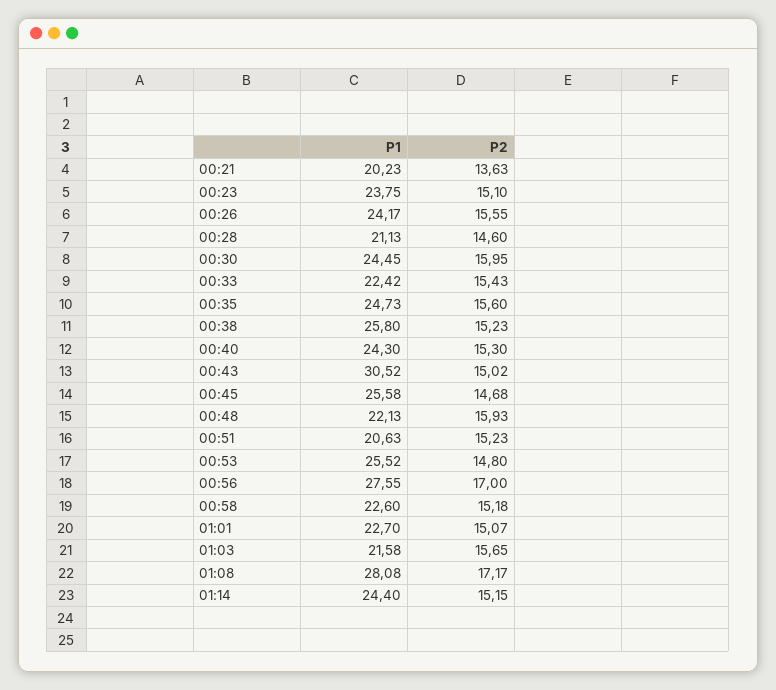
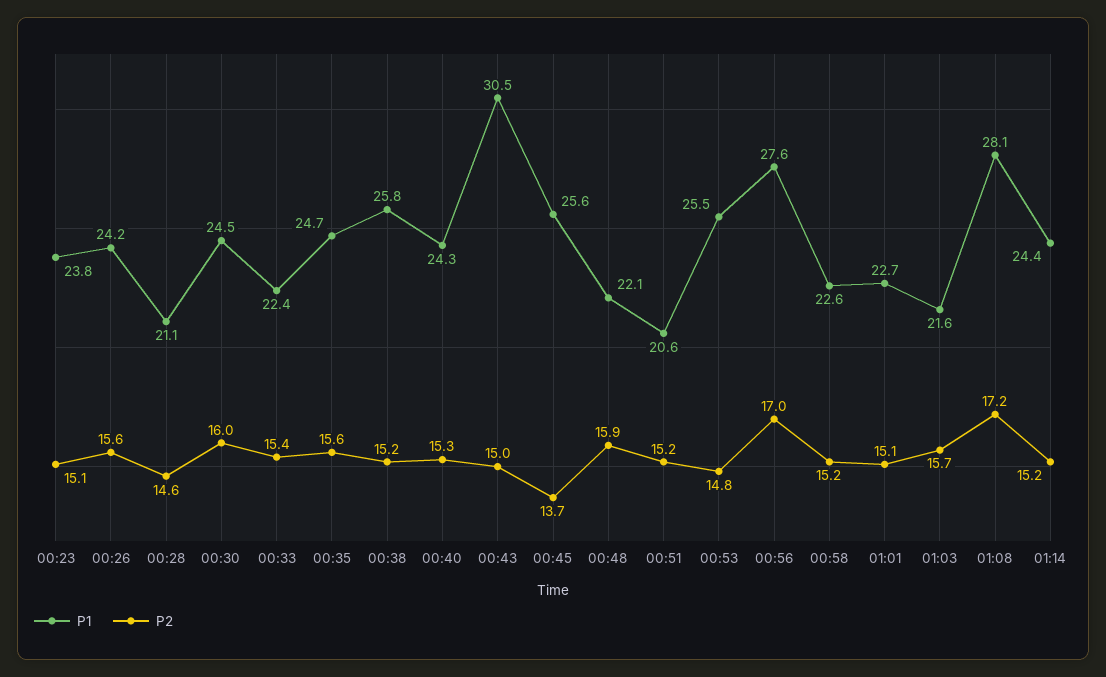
P1, 00:21: 20.23 -> none
P2, 00:21: 13.63 -> none
P2, 00:45: 14.68 -> 13.7

